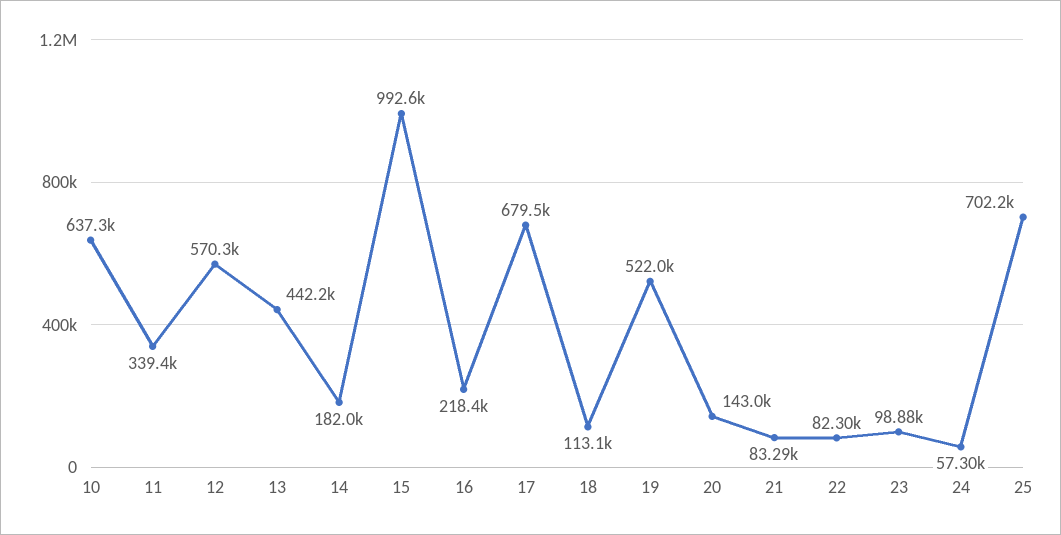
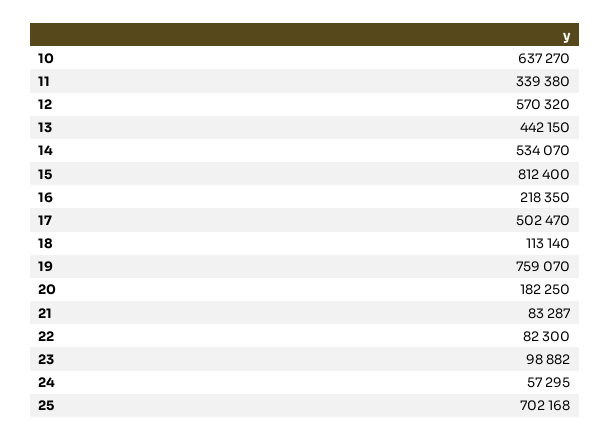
14: 182000 -> 534070
15: 992600 -> 812400
17: 679500 -> 502470
19: 522000 -> 759070
20: 143000 -> 182250

